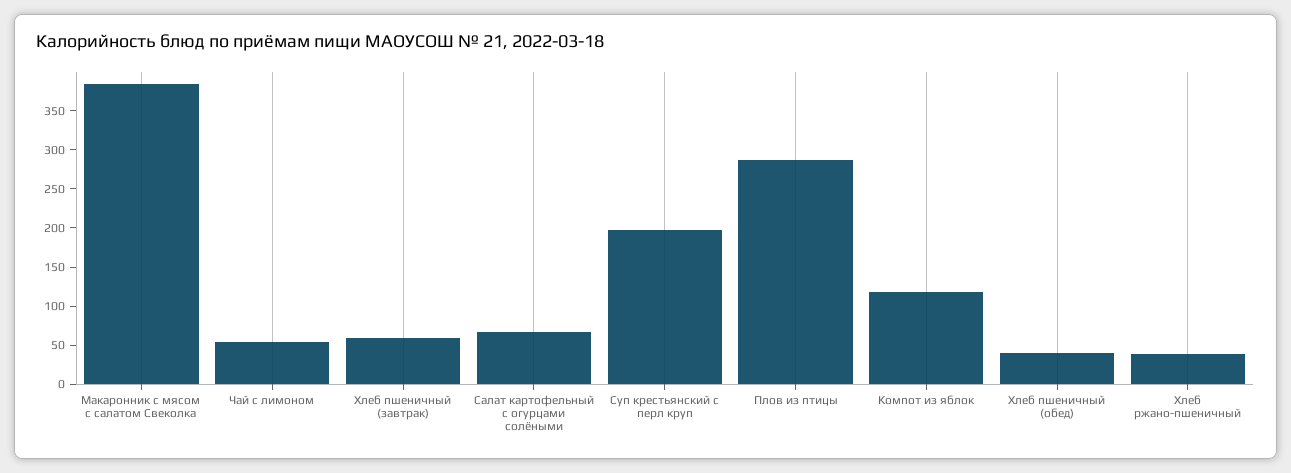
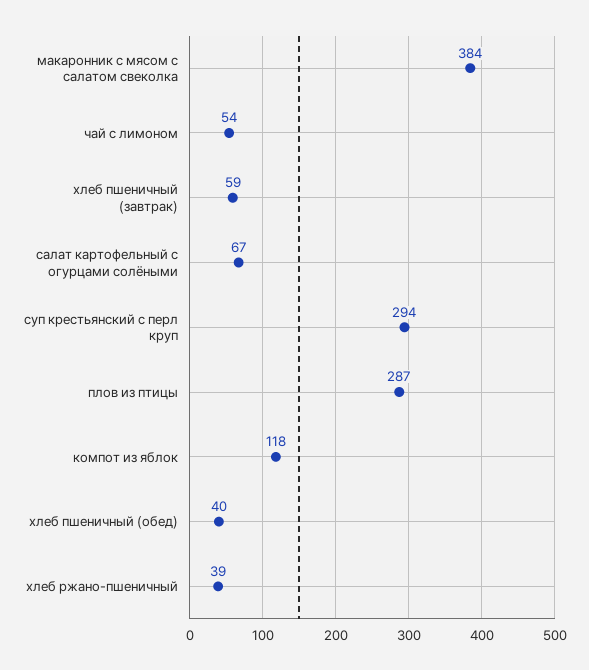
Суп крестьянский с перл круп: 200 -> 294

